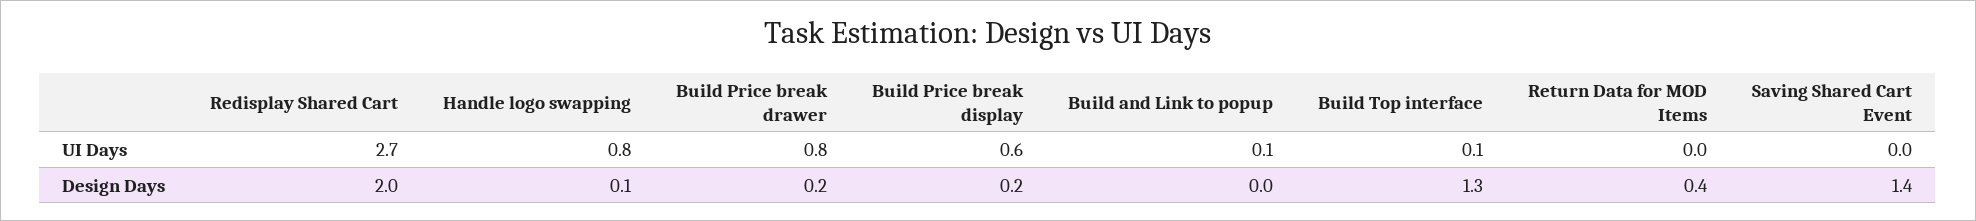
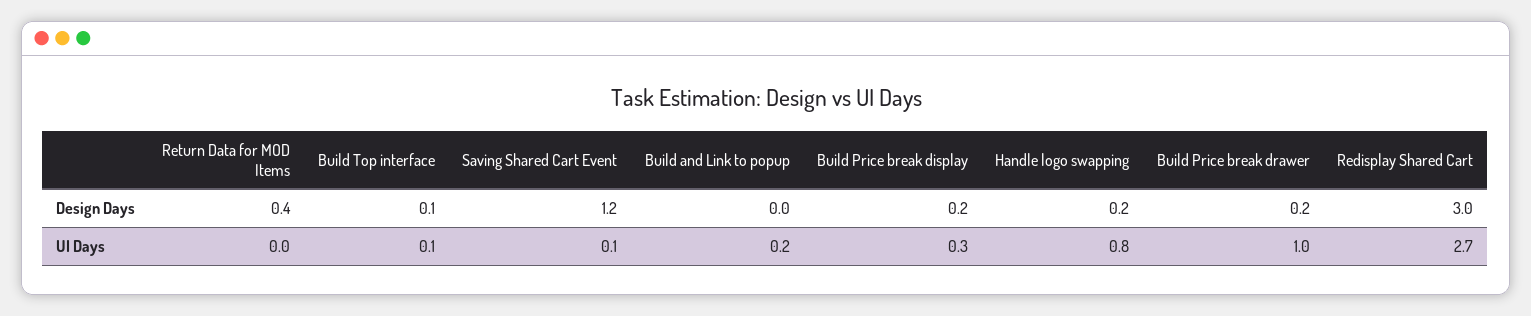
Build Price break drawer, UI Days: 0.8 -> 1
Build Price break display, UI Days: 0.6 -> 0.3
Build and Link to popup, UI Days: 0.1 -> 0.2
Saving Shared Cart Event, UI Days: 0 -> 0.1
Redisplay Shared Cart, Design Days: 2 -> 3
Handle logo swapping, Design Days: 0.1 -> 0.2
Build Top interface, Design Days: 1.3 -> 0.1
Saving Shared Cart Event, Design Days: 1.4 -> 1.2

